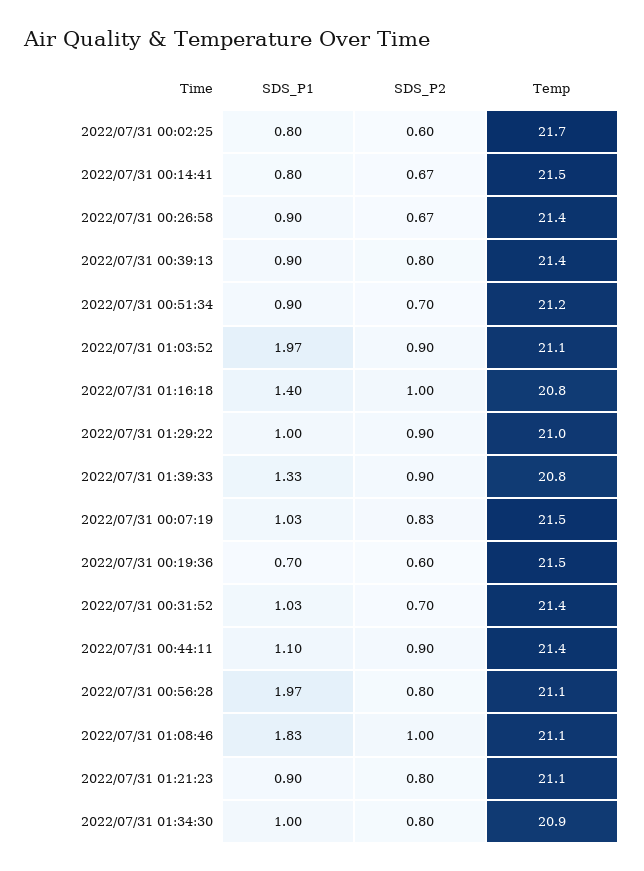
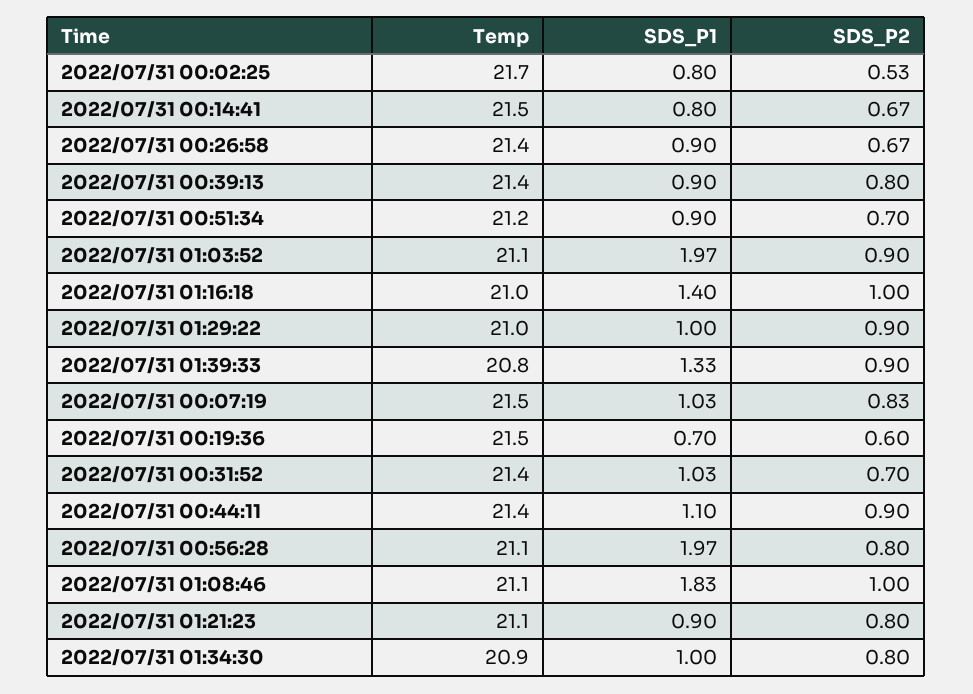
SDS_P2, 2022/07/31 00:02:25: 0.6 -> 0.53
Temp, 2022/07/31 01:16:18: 20.8 -> 21

